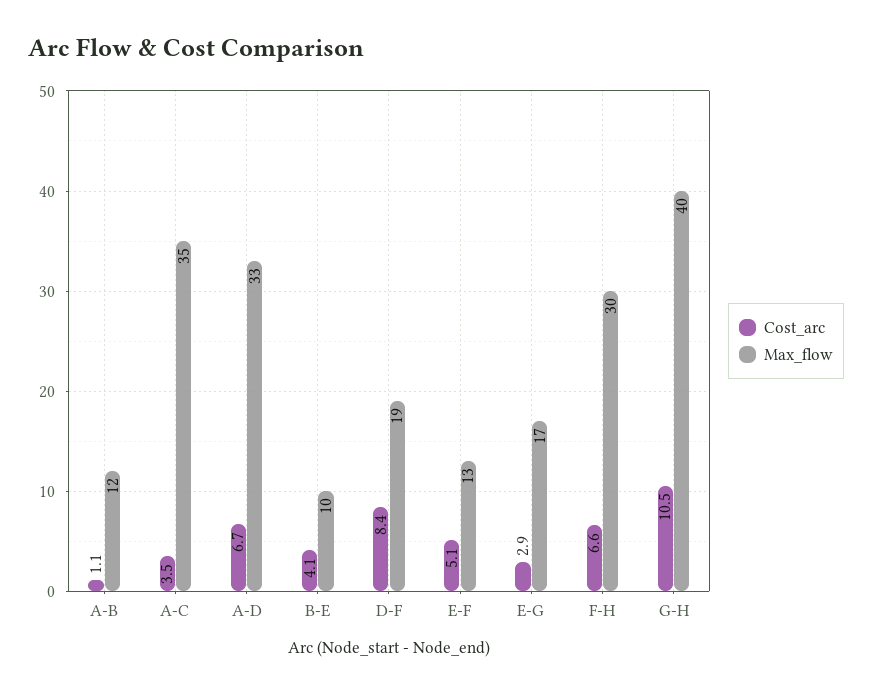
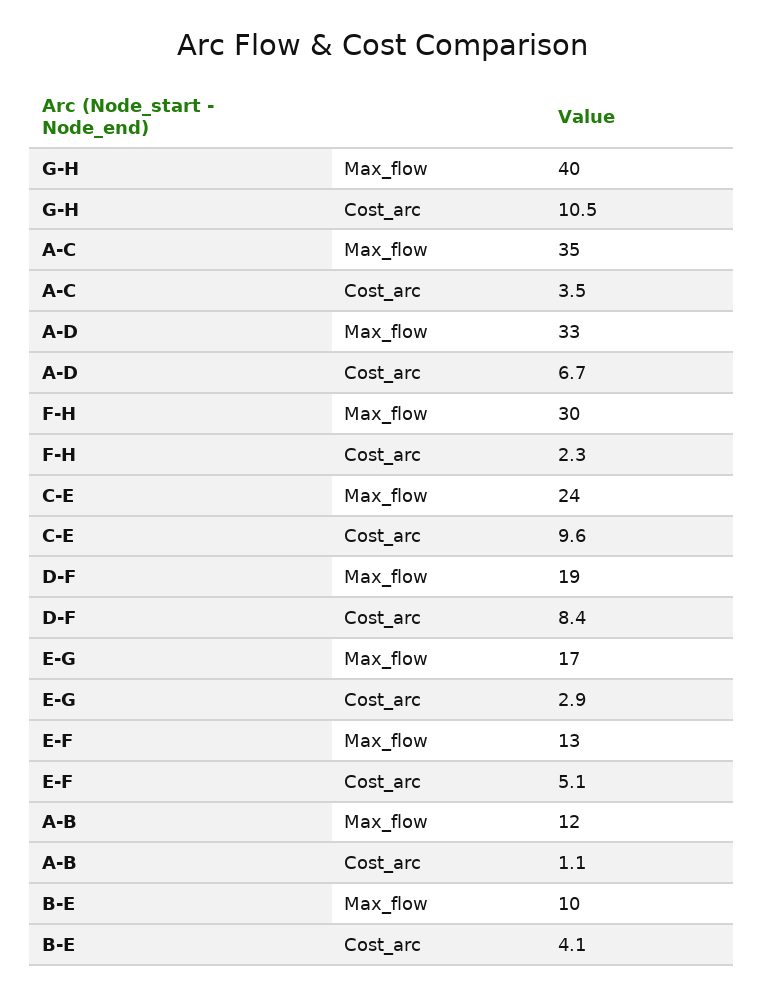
Cost_arc, F-H: 6.6 -> 2.3
Max_flow, C-E: none -> 24
Cost_arc, C-E: none -> 9.6

